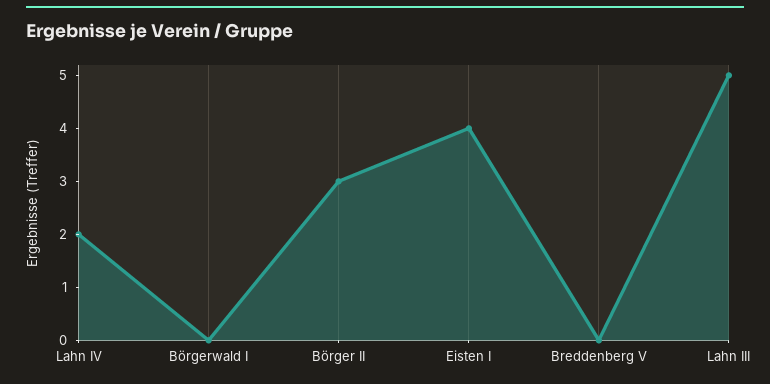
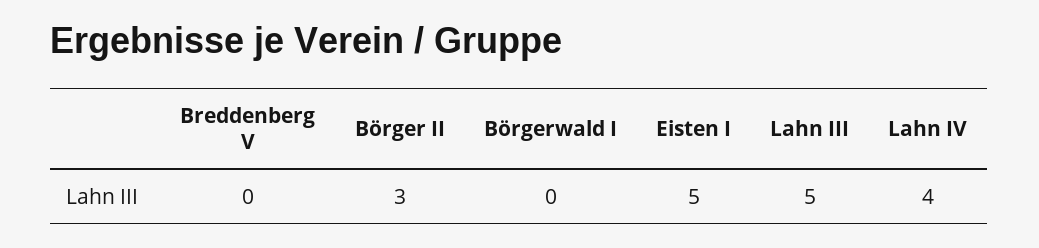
Lahn IV: 2 -> 4
Eisten I: 4 -> 5

